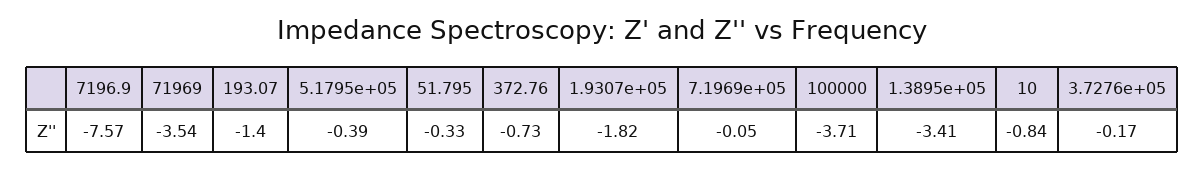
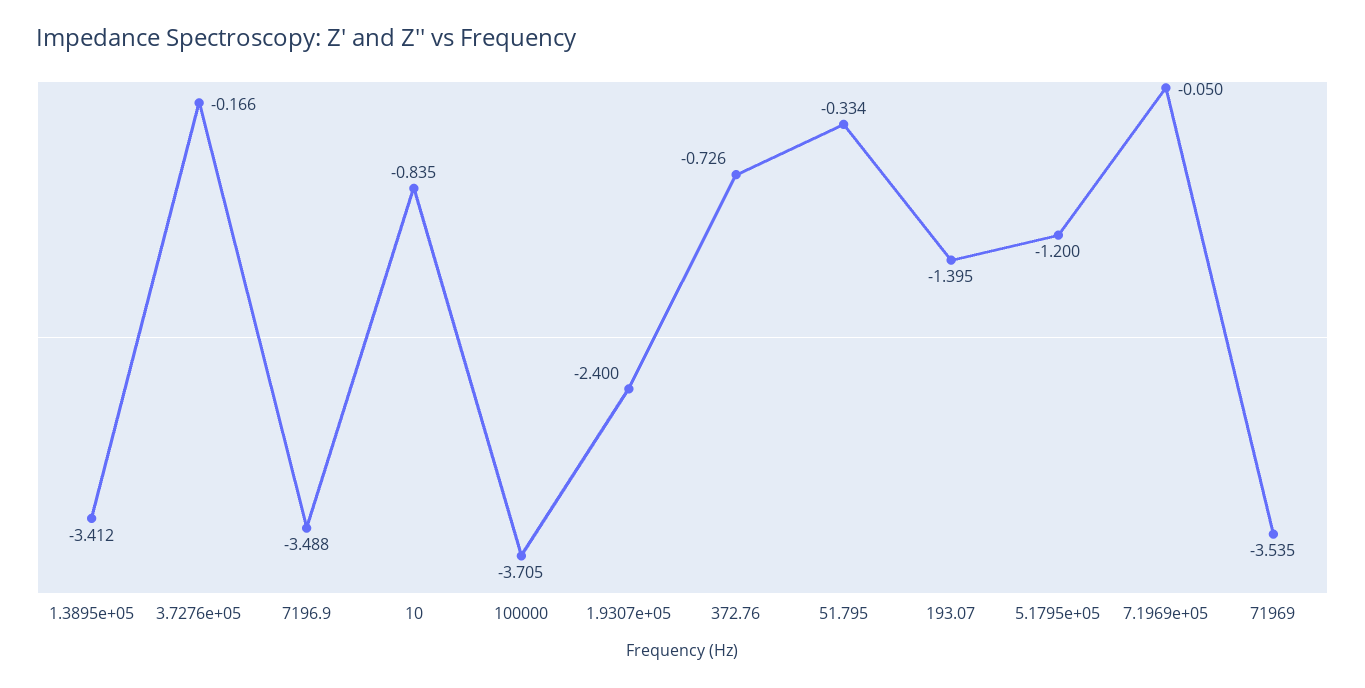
7196.9: -7.57 -> -3.488
5.1795e+05: -0.39 -> -1.2
1.9307e+05: -1.82 -> -2.4

